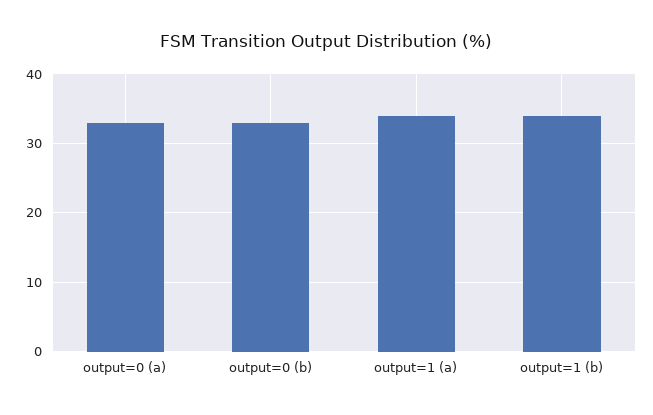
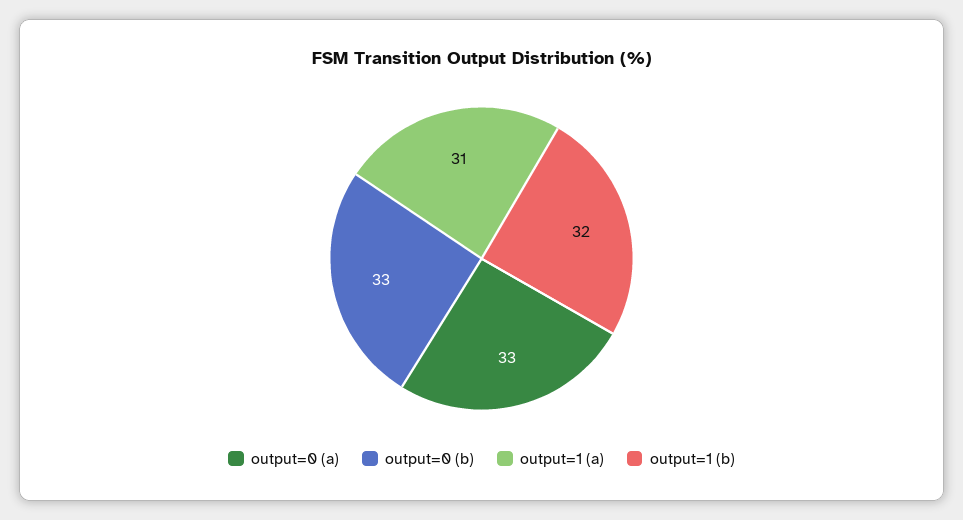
output=1 (a): 34 -> 31
output=1 (b): 34 -> 32

